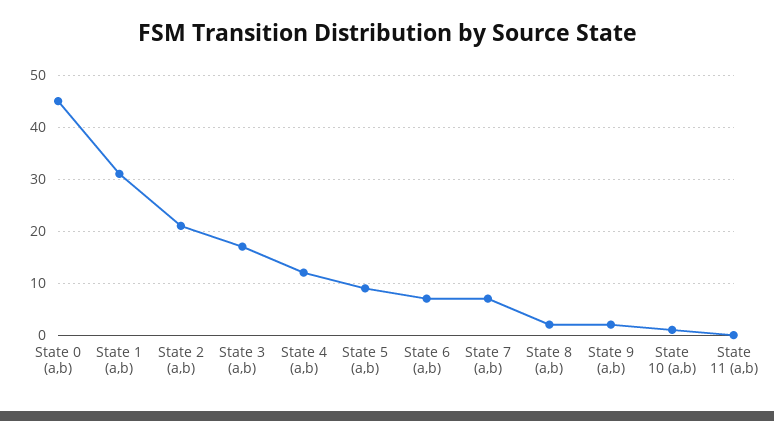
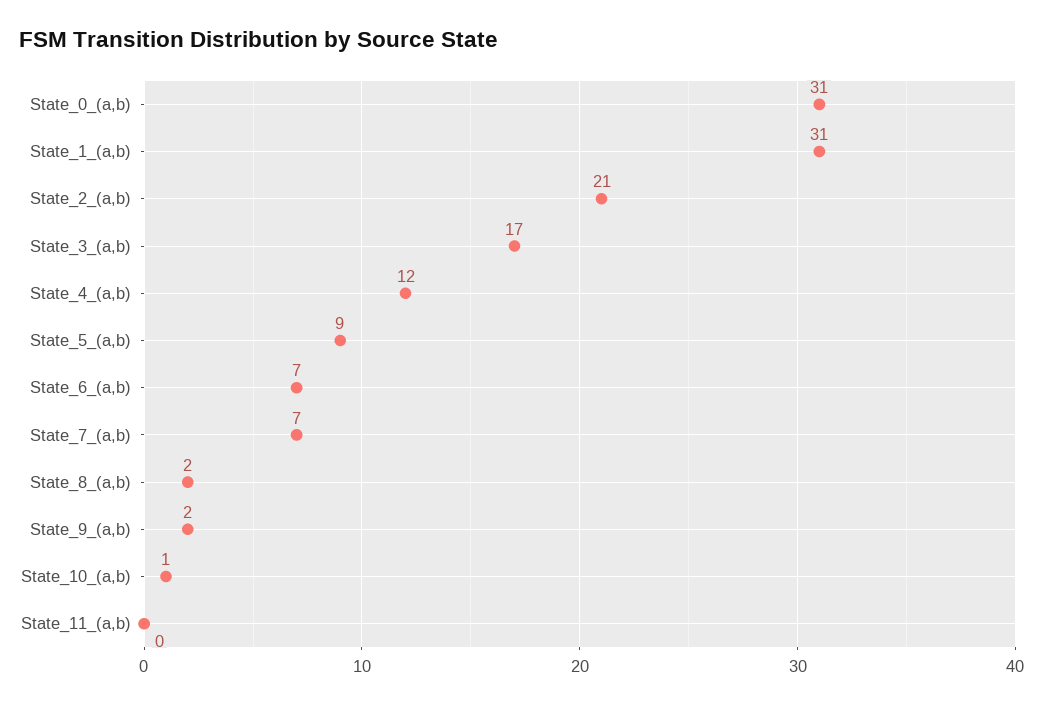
State 0 (a,b): 45 -> 31

